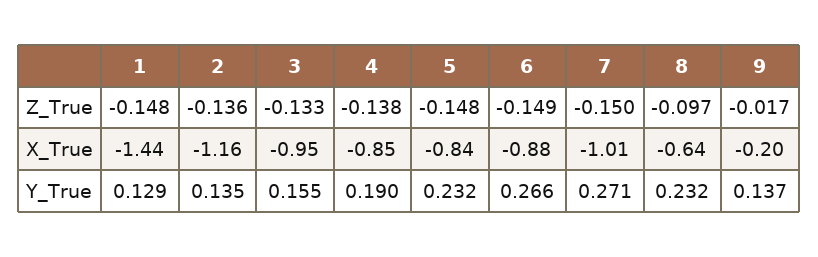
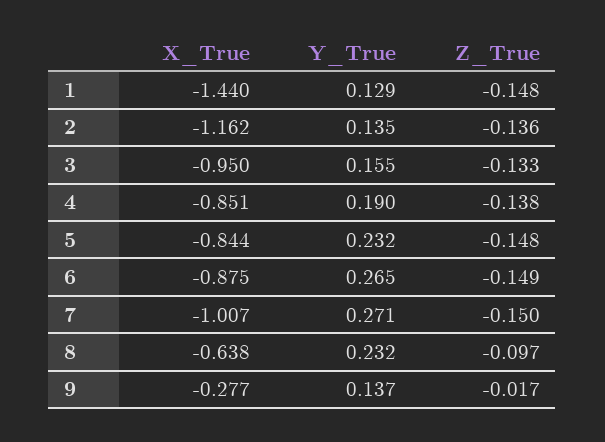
9, X_True: -0.2 -> -0.277
6, Y_True: 0.266 -> 0.265

